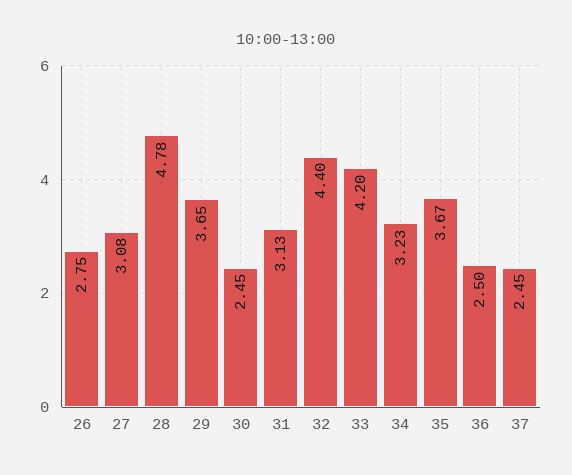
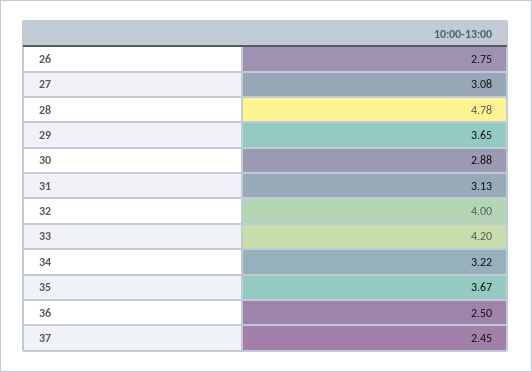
30: 2.45 -> 2.88
32: 4.4 -> 4
34: 3.23 -> 3.22

